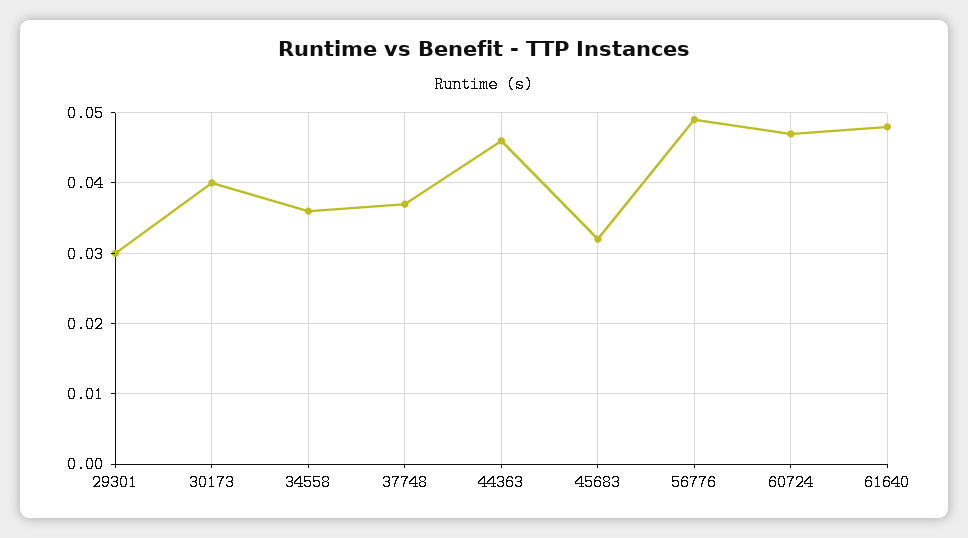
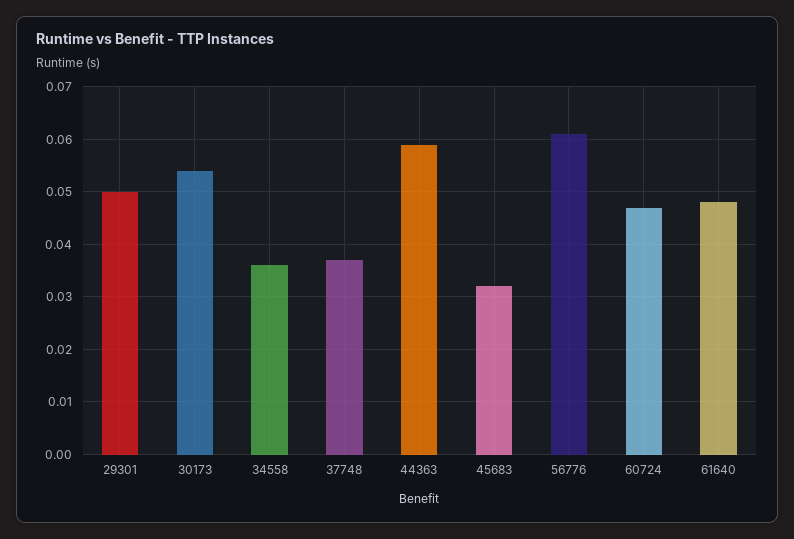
29301: 0.03 -> 0.05
30173: 0.04 -> 0.055
44363: 0.046 -> 0.06
56776: 0.049 -> 0.06

